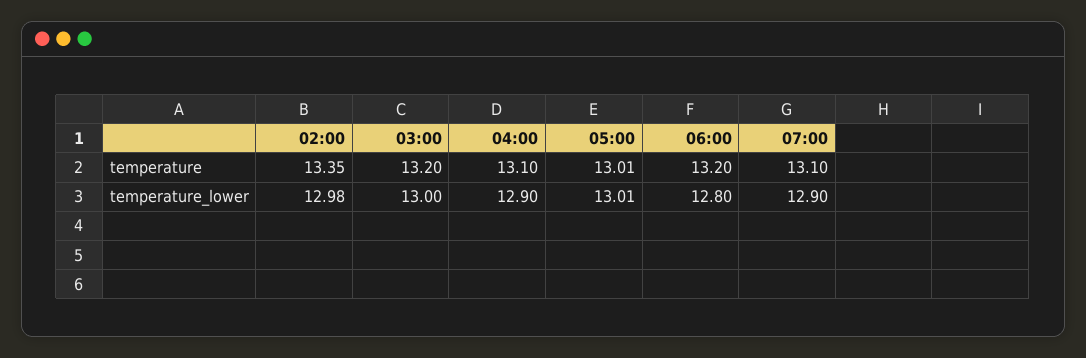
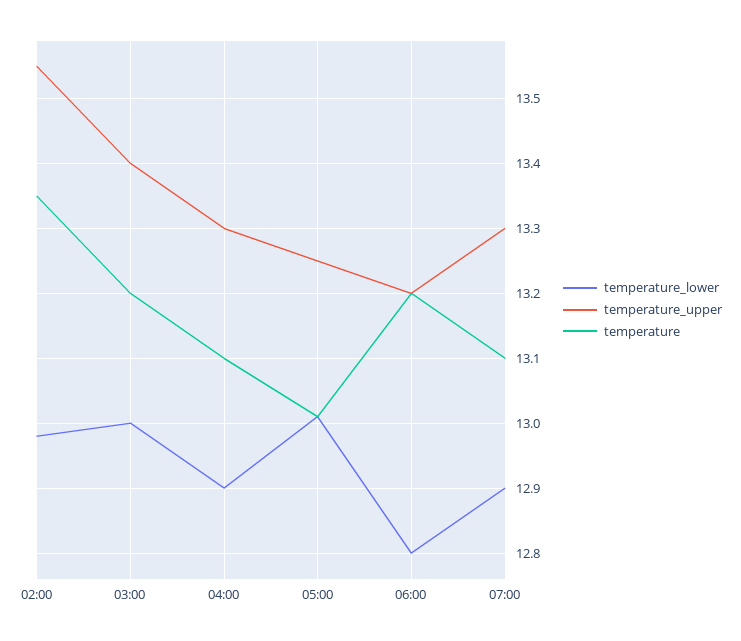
temperature_upper, 02:00: none -> 13.55
temperature_upper, 03:00: none -> 13.4
temperature_upper, 04:00: none -> 13.3
temperature_upper, 05:00: none -> 13.25
temperature_upper, 06:00: none -> 13.2
temperature_upper, 07:00: none -> 13.3

